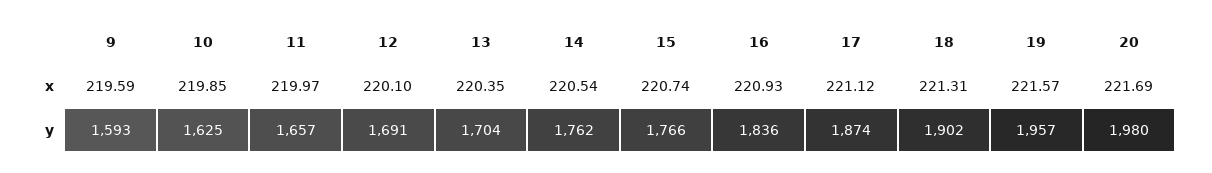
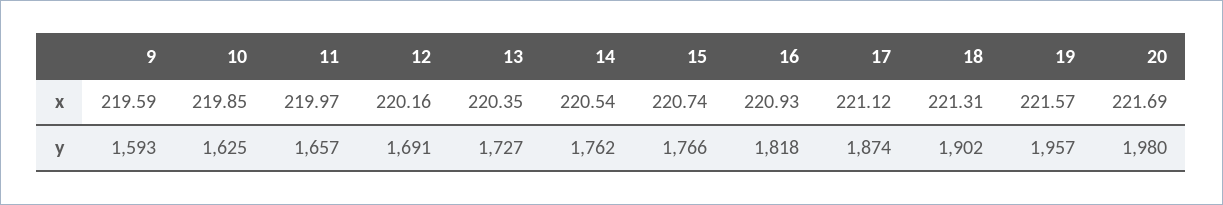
12, x: 220.1 -> 220.16
13, y: 1704 -> 1727
16, y: 1836 -> 1818

